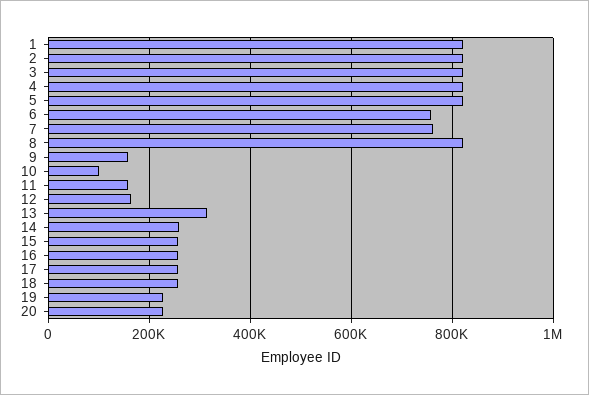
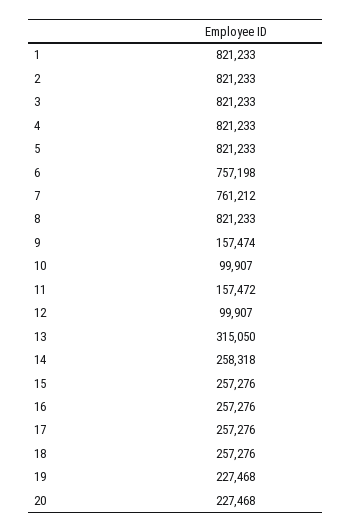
12: 160000 -> 99907

